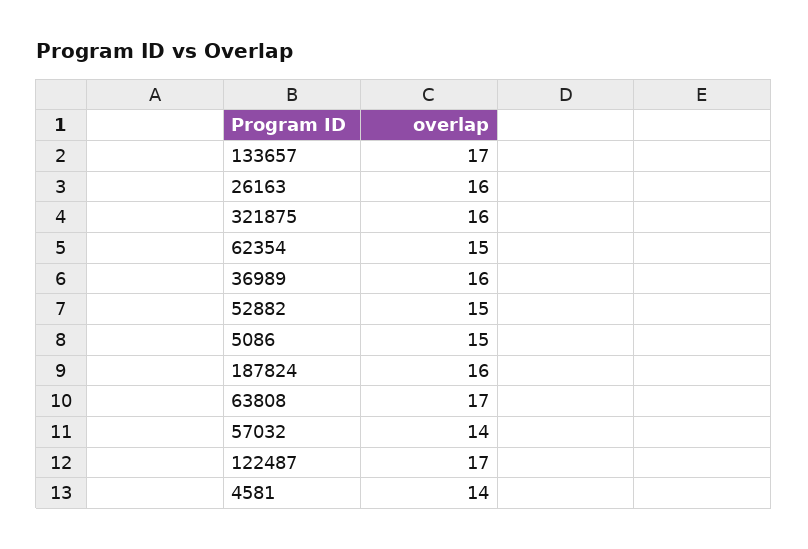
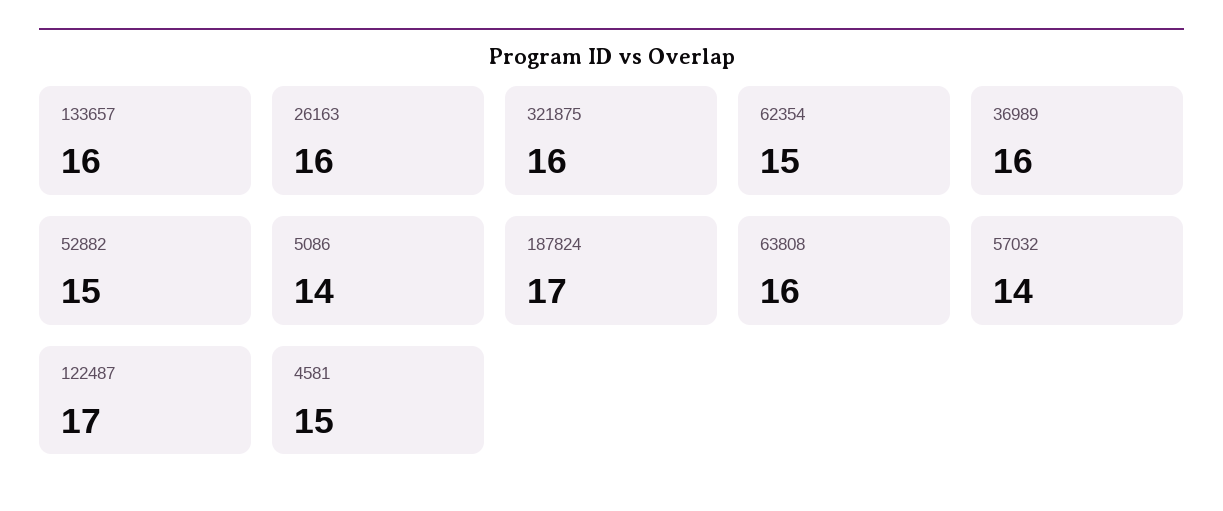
133657: 17 -> 16
5086: 15 -> 14
187824: 16 -> 17
63808: 17 -> 16
4581: 14 -> 15

